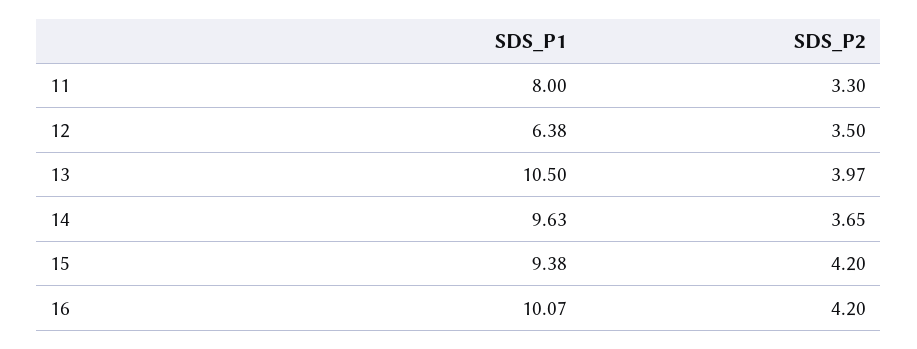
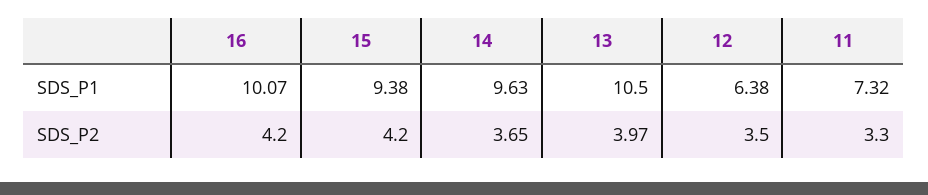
SDS_P1, 11: 8 -> 7.32

